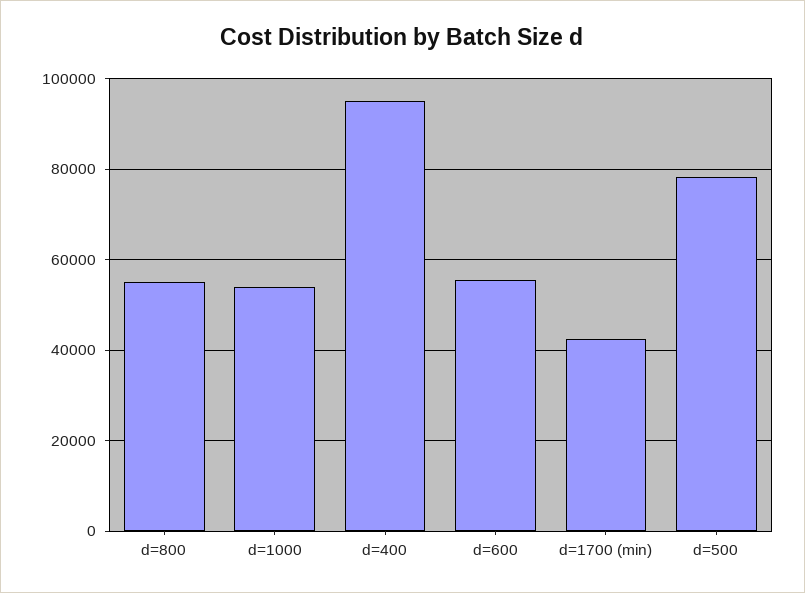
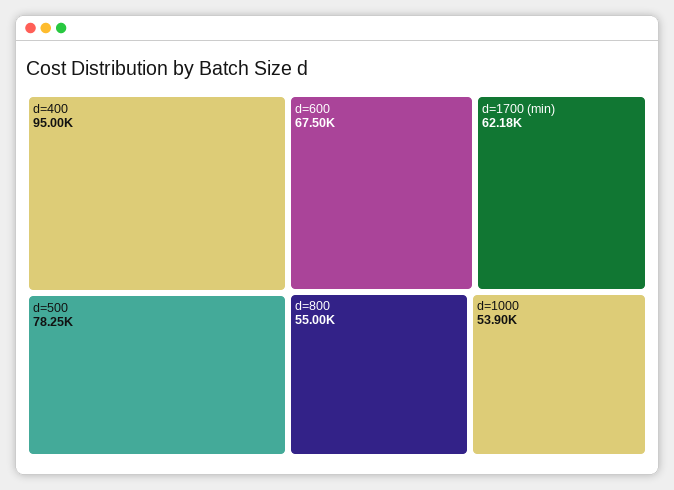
d=600: 56000 -> 67500
d=1700 (min): 42000 -> 62180

